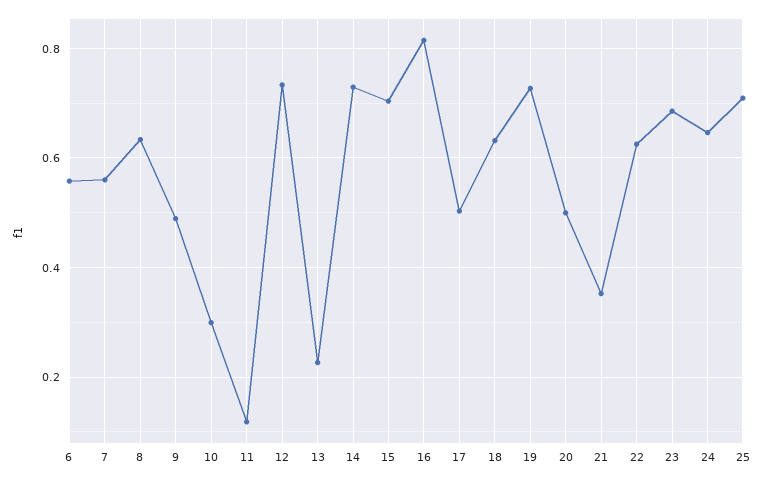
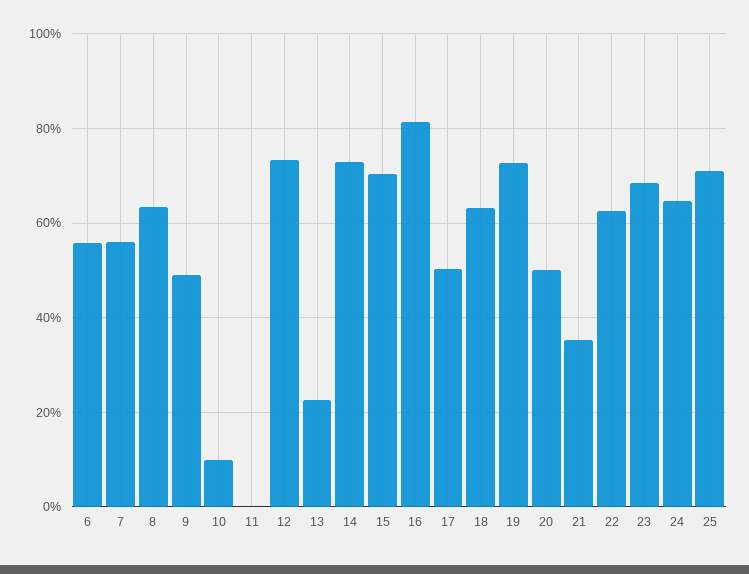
10: 0.3 -> 0.1
11: 0.12 -> 0

